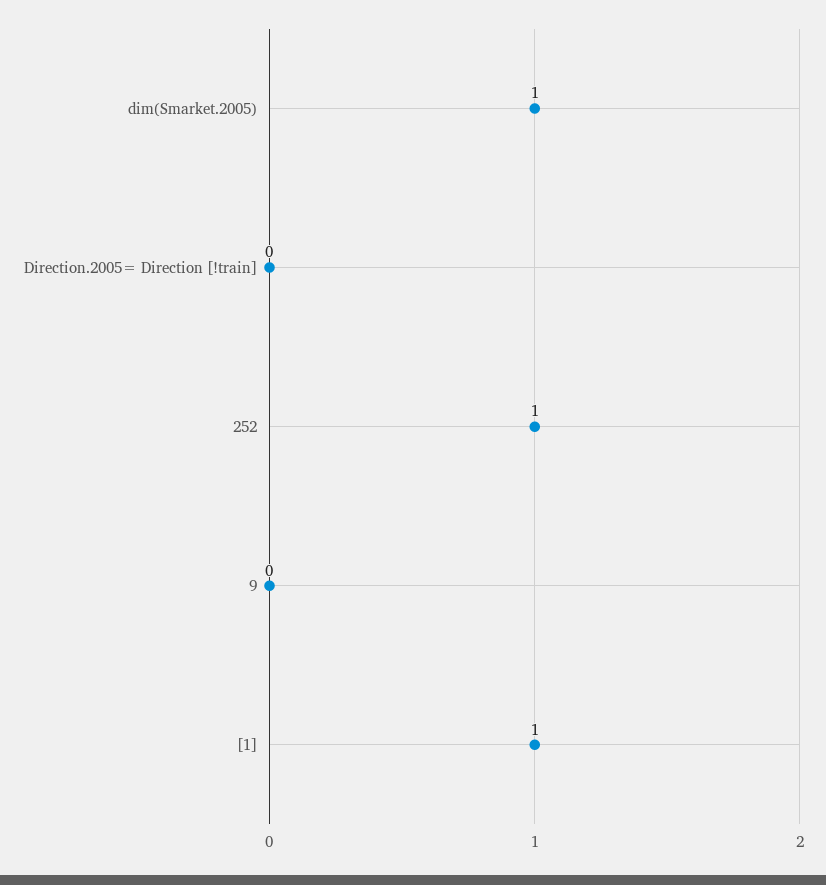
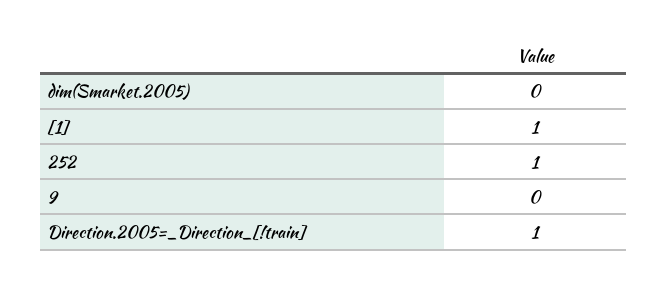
dim(Smarket.2005): 1 -> 0
Direction.2005= Direction [!train]: 0 -> 1

